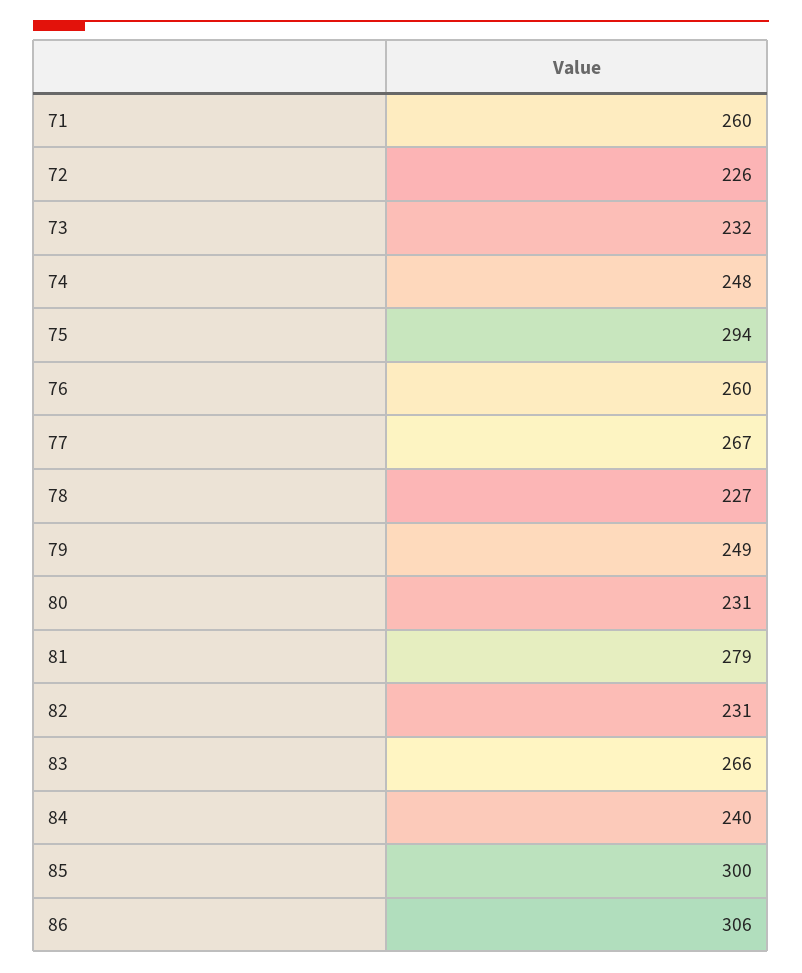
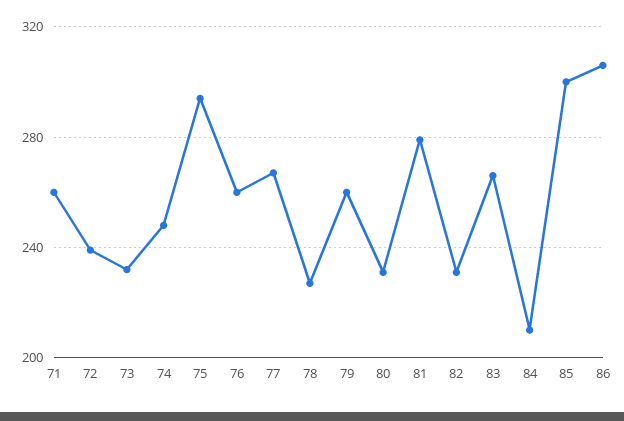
72: 226 -> 240
79: 249 -> 260
84: 240 -> 210

